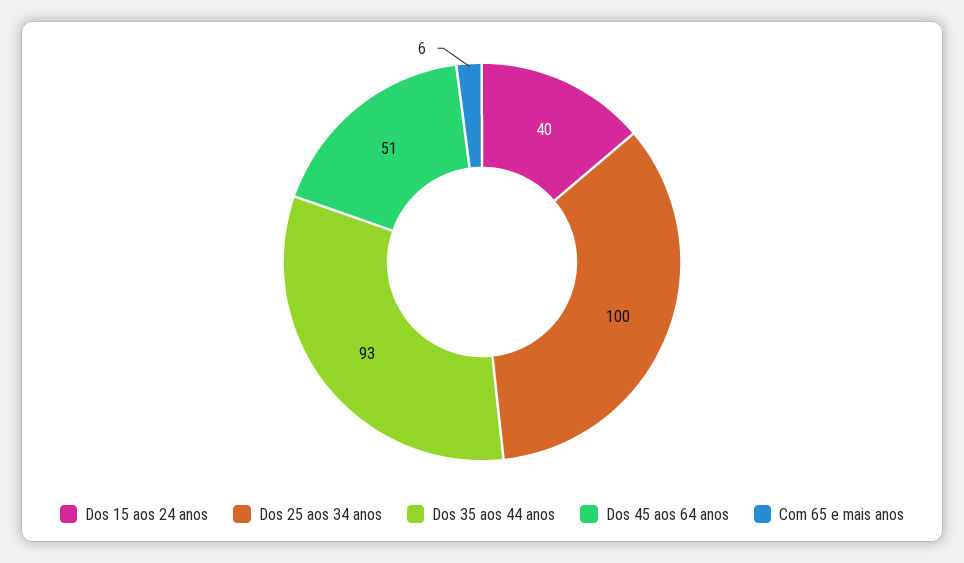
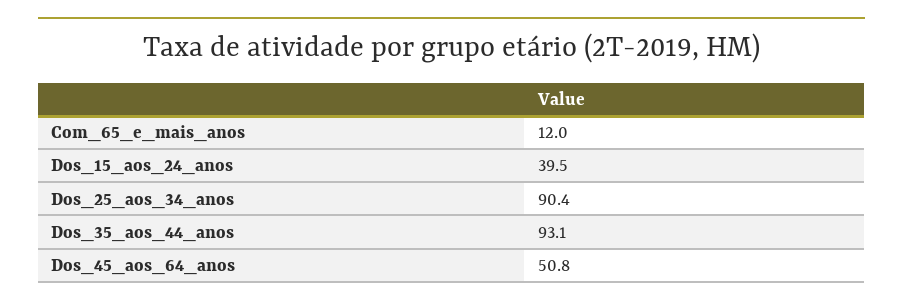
Dos 25 aos 34 anos: 100 -> 90.4
Com 65 e mais anos: 6 -> 12

